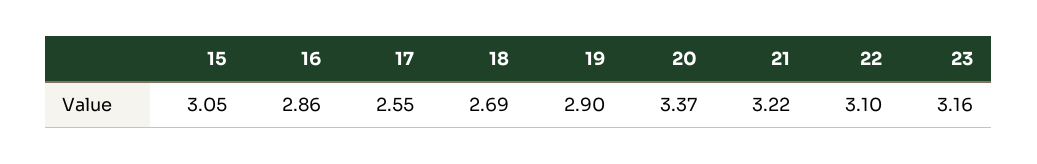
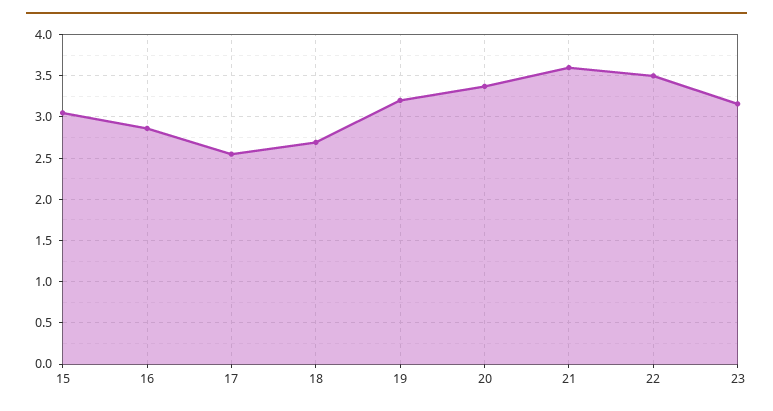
19: 2.9 -> 3.2
21: 3.22 -> 3.6
22: 3.1 -> 3.5

